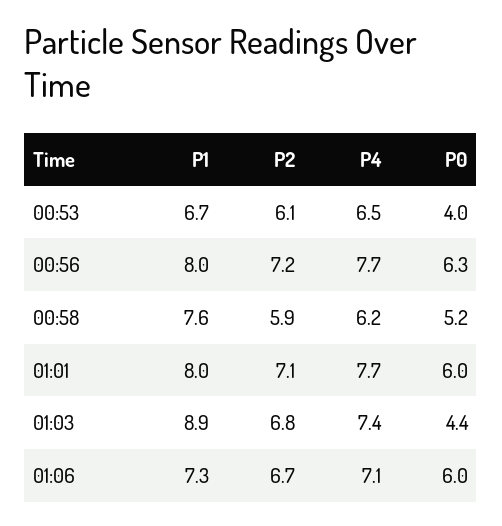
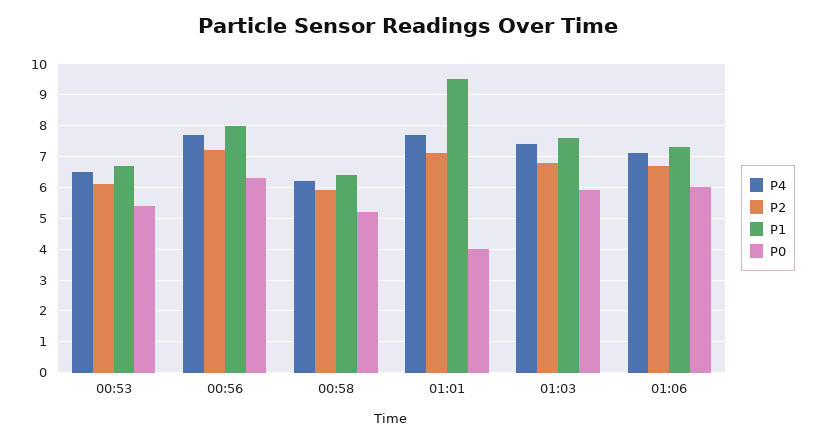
P0, 00:53: 4 -> 5.5
P1, 00:58: 7.6 -> 6.5
P1, 01:01: 8 -> 9.5
P0, 01:01: 6 -> 4
P1, 01:03: 8.9 -> 7.5
P0, 01:03: 4.4 -> 6

